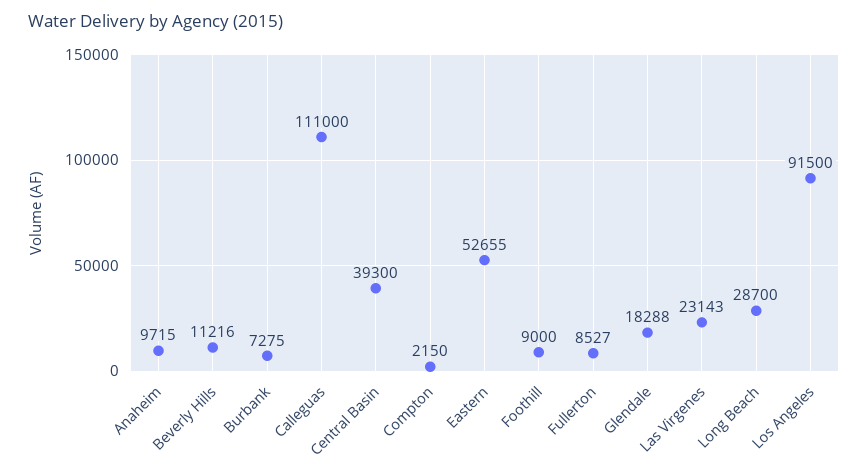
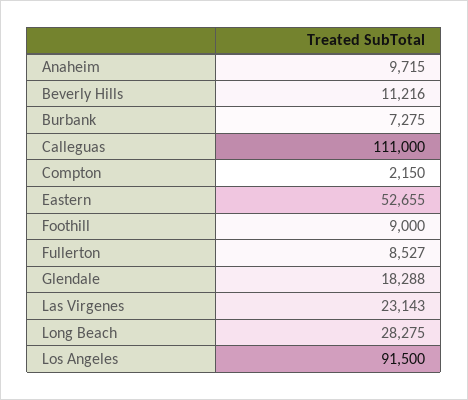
Central Basin: 39300 -> none
Long Beach: 28700 -> 28275

